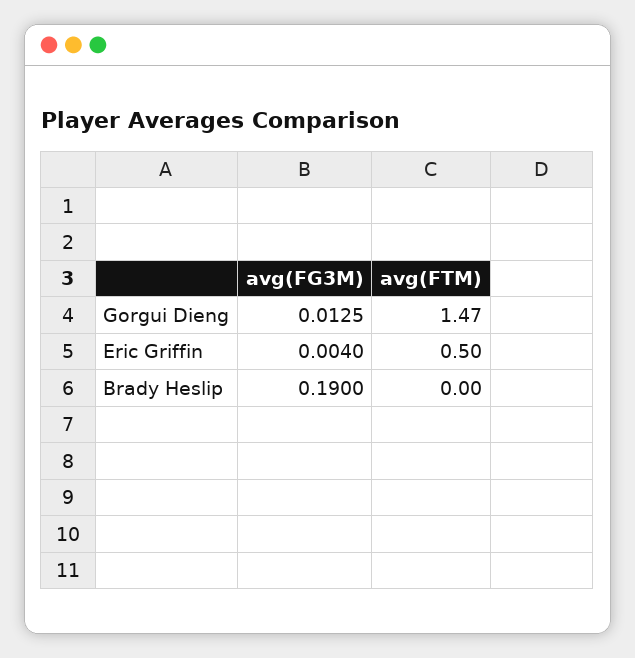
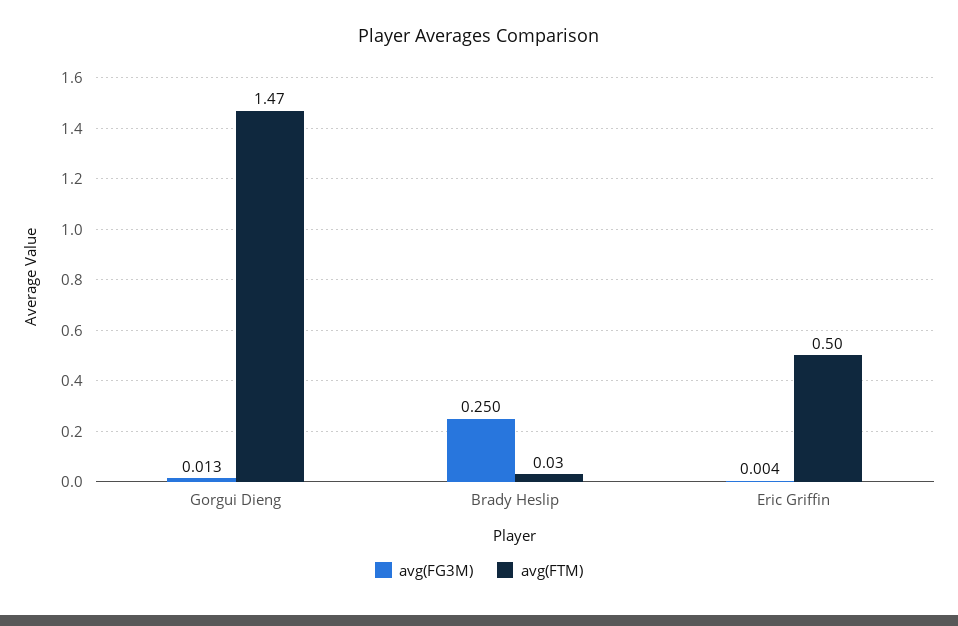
avg(FG3M), Brady Heslip: 0.19 -> 0.25
avg(FTM), Brady Heslip: 0 -> 0.03

